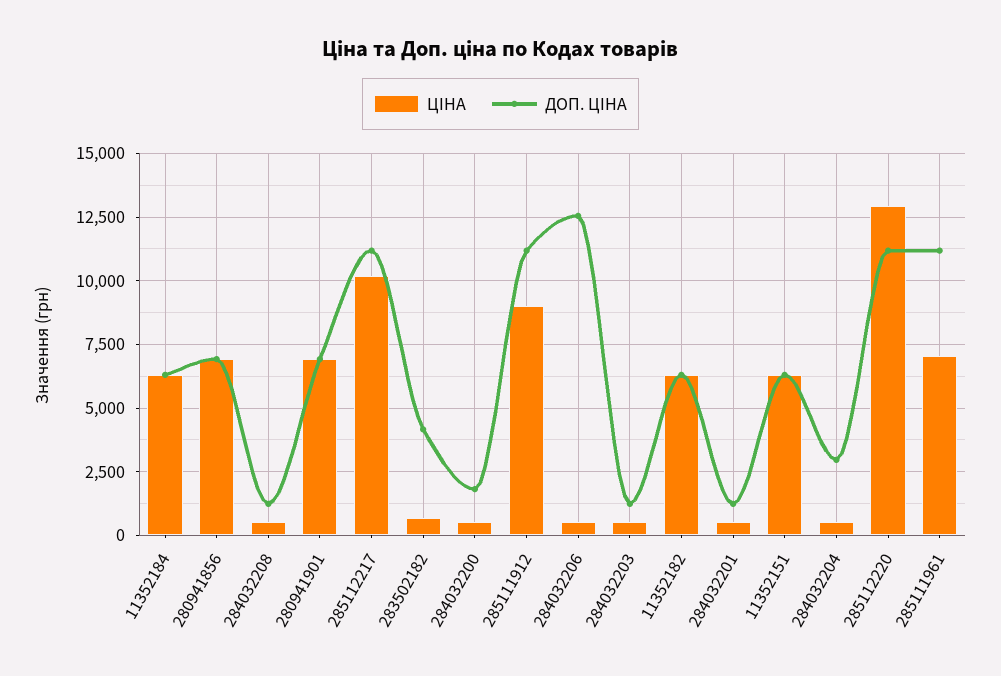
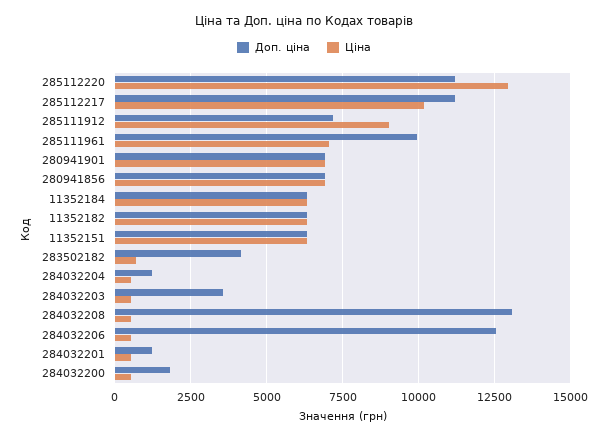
ДОП. ЦІНА, 284032208: 1250 -> 13000
ДОП. ЦІНА, 285111912: 11250 -> 7250
ДОП. ЦІНА, 284032203: 1250 -> 3500
ДОП. ЦІНА, 284032204: 3000 -> 1250
ДОП. ЦІНА, 285111961: 11250 -> 10000

